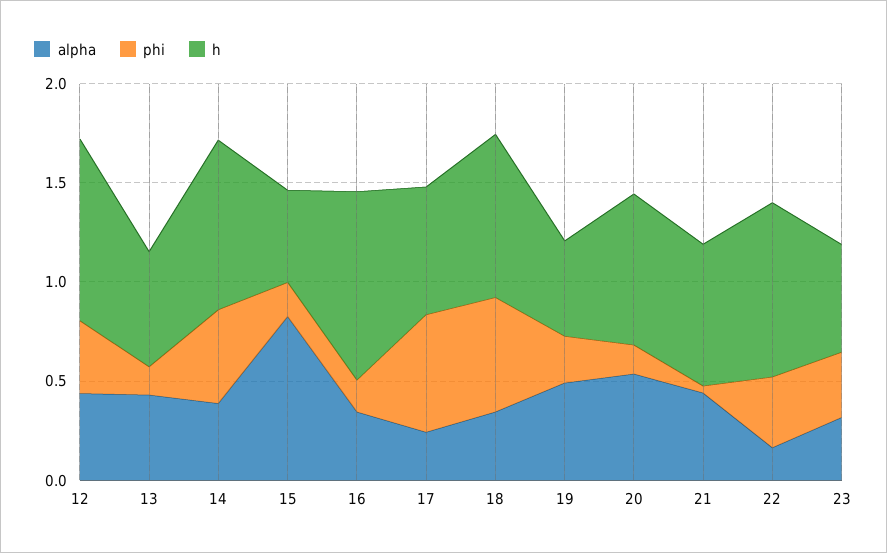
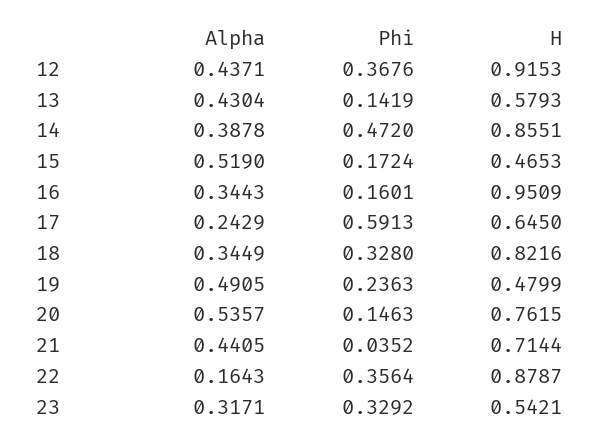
alpha, 15: 0.8 -> 0.519
phi, 18: 0.6 -> 0.328

